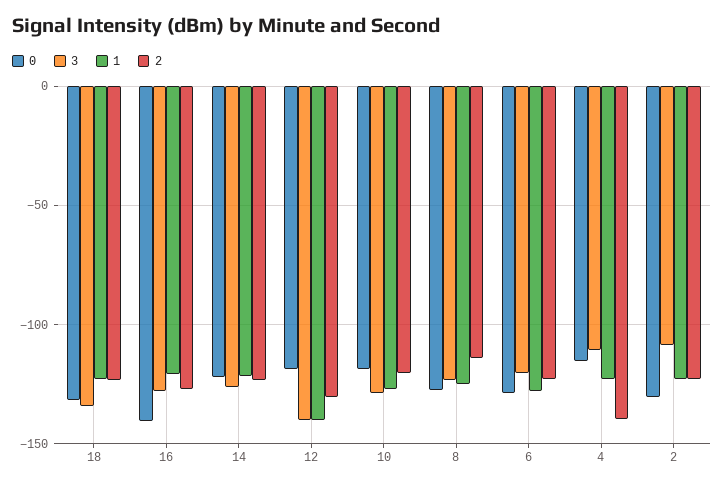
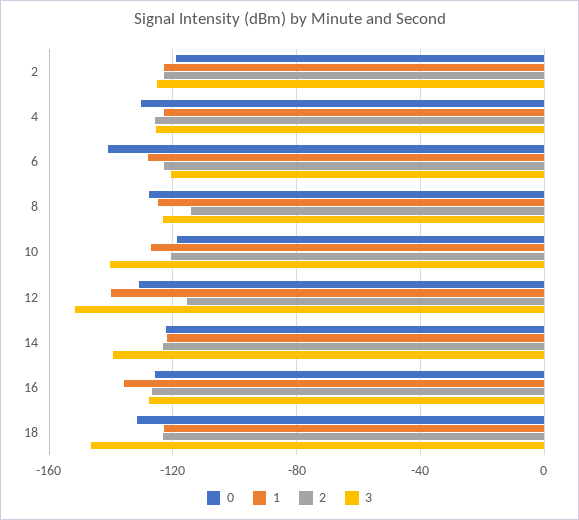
3, 18: -135 -> -145
0, 16: -140 -> -125
1, 16: -120 -> -135
3, 14: -125 -> -140
0, 12: -120 -> -130
3, 12: -140 -> -150
2, 12: -130 -> -115
3, 10: -130 -> -140
0, 6: -130 -> -140
0, 4: -115 -> -130
3, 4: -110 -> -125
2, 4: -140 -> -125
0, 2: -130 -> -120
3, 2: -110 -> -125

